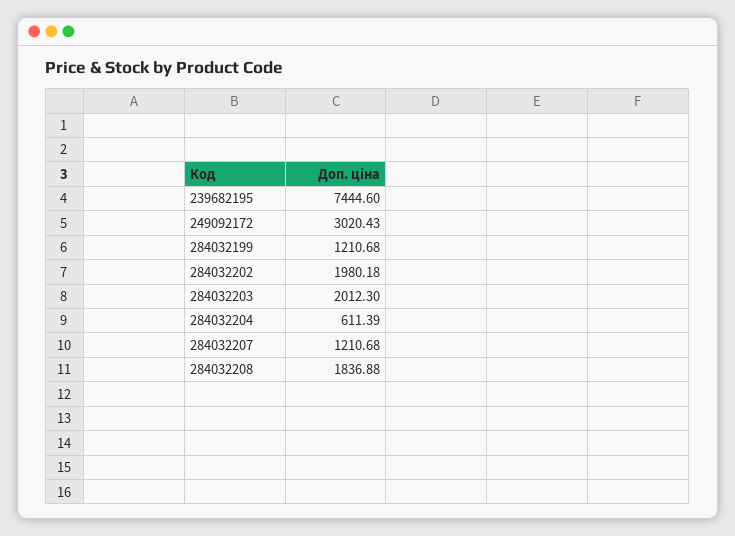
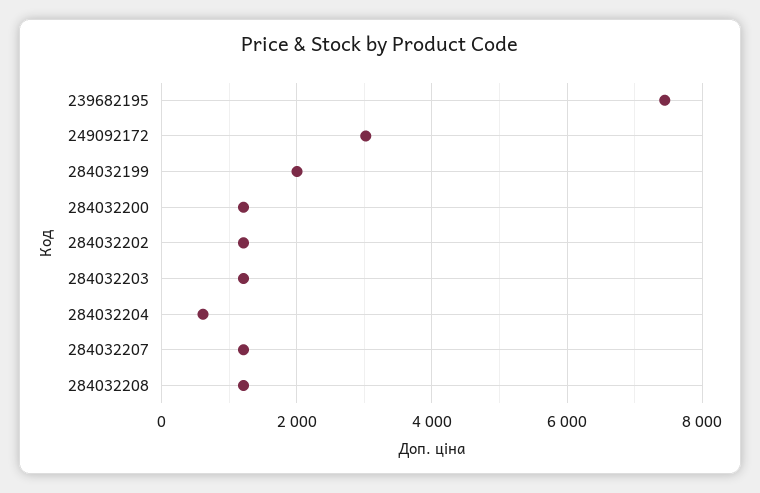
284032199: 1210.68 -> 2000
284032202: 1980.18 -> 1200
284032203: 2012.3 -> 1200
284032208: 1836.88 -> 1200
284032200: none -> 1200

